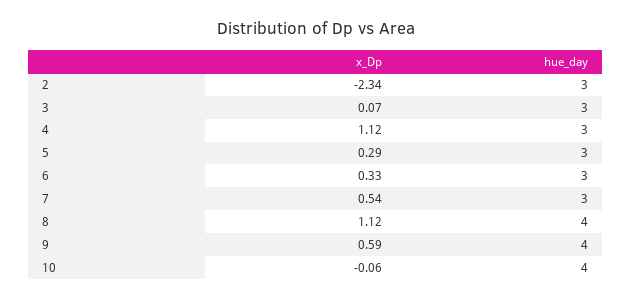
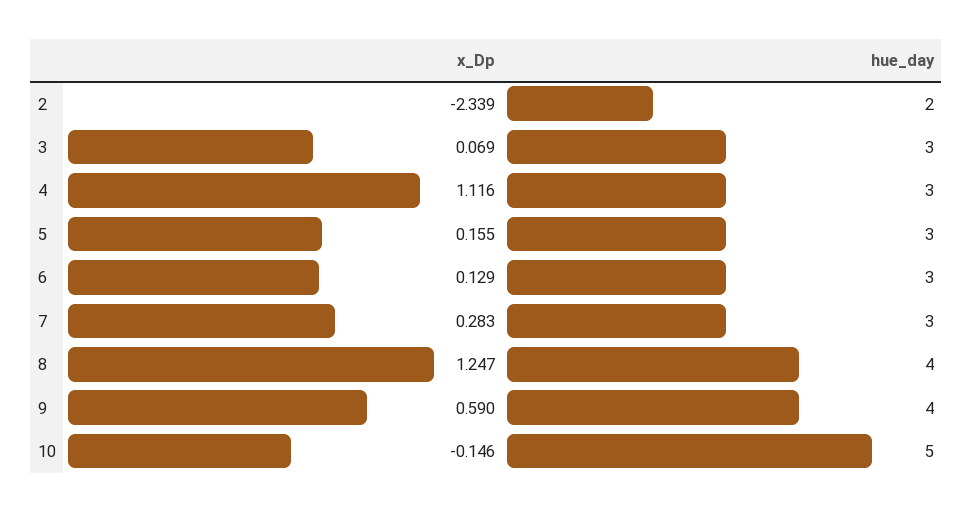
hue_day, 2: 3 -> 2
x_Dp, 5: 0.29 -> 0.155
x_Dp, 6: 0.33 -> 0.129
x_Dp, 7: 0.54 -> 0.283
x_Dp, 8: 1.12 -> 1.247
x_Dp, 10: -0.06 -> -0.146
hue_day, 10: 4 -> 5

